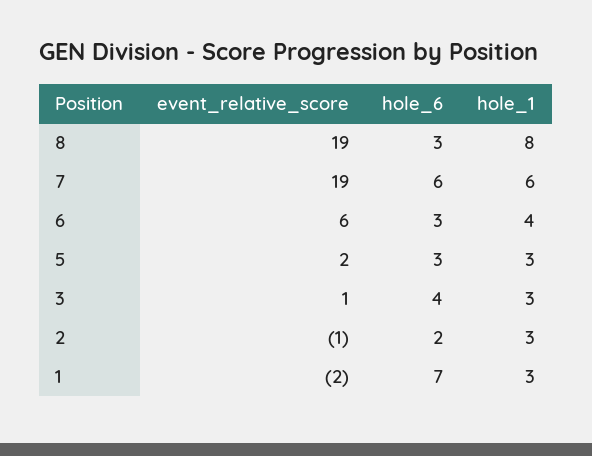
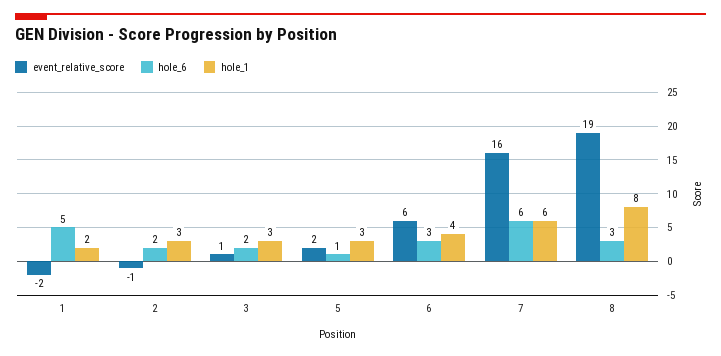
event_relative_score, 7: 19 -> 16
hole_6, 5: 3 -> 1
hole_6, 3: 4 -> 2
hole_6, 1: 7 -> 5
hole_1, 1: 3 -> 2

